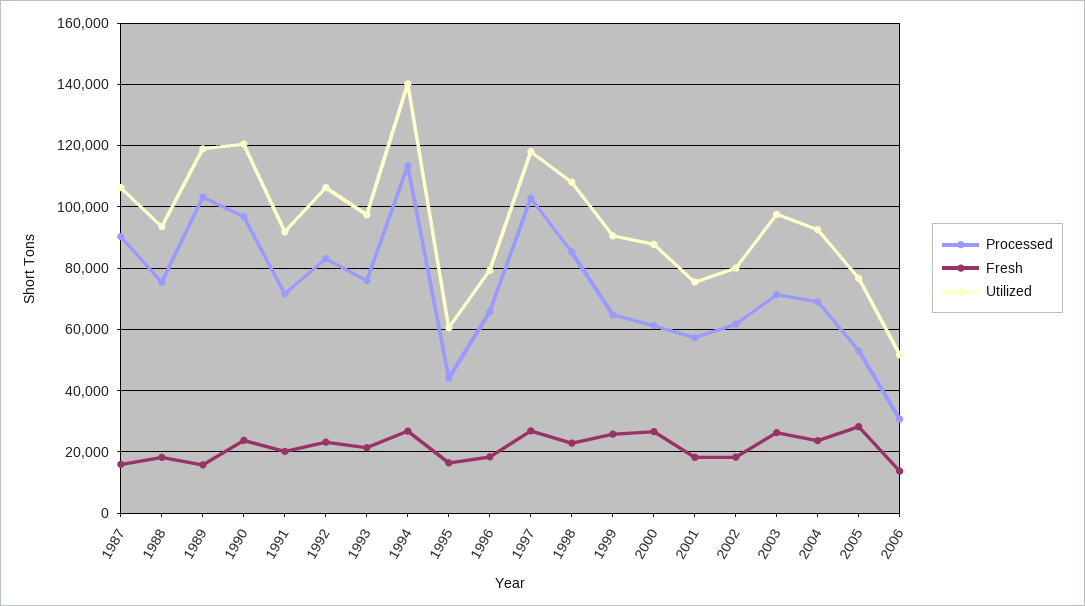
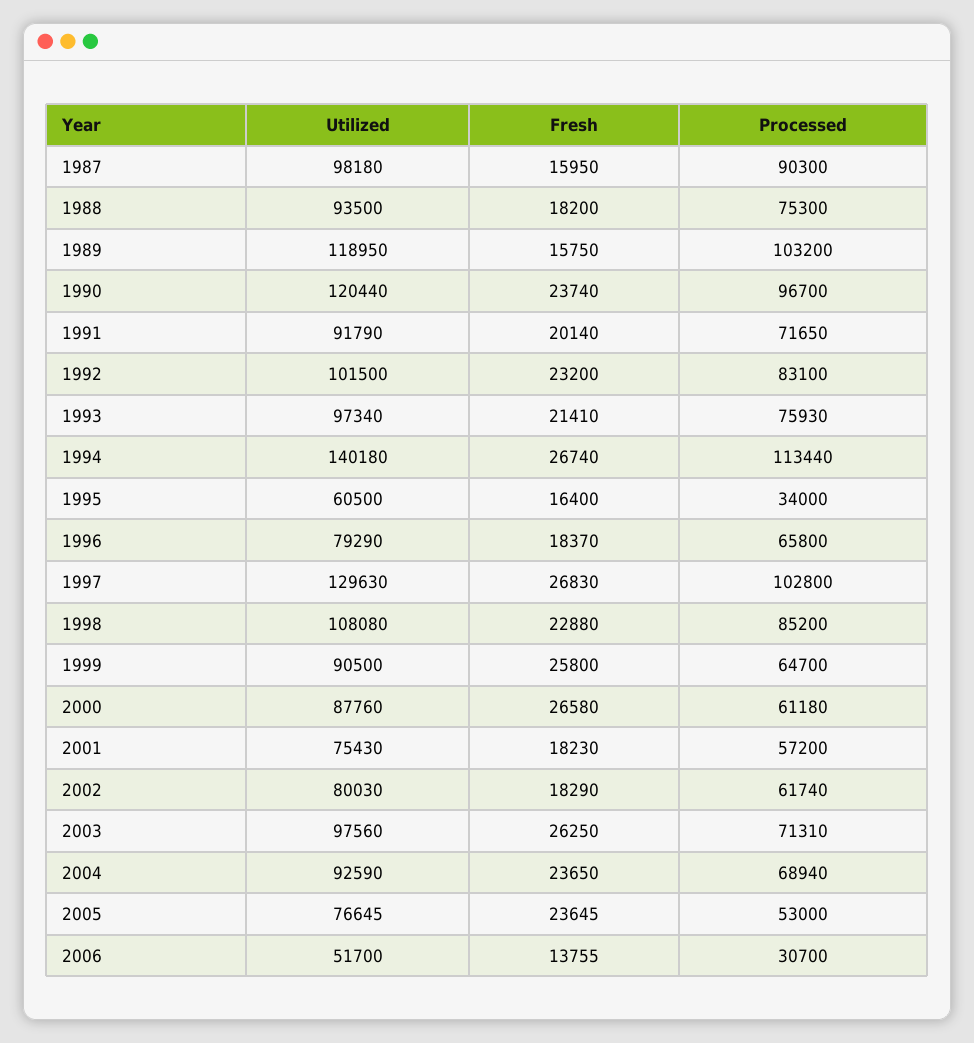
Utilized, 1987: 106000 -> 98180
Utilized, 1992: 106000 -> 101500
Processed, 1995: 44000 -> 34000
Utilized, 1997: 118000 -> 129630
Fresh, 2005: 28000 -> 23645

